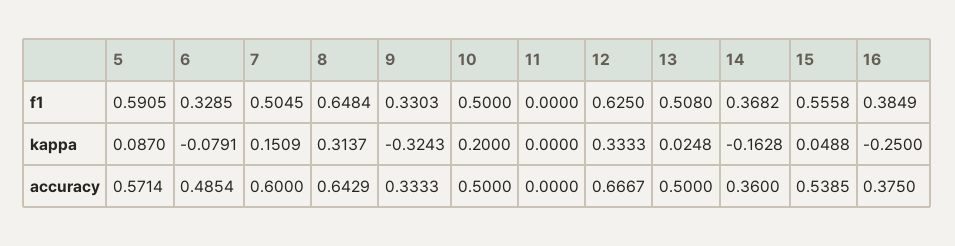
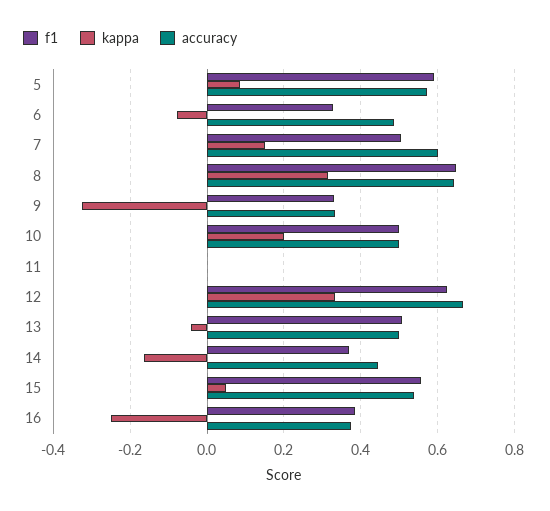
kappa, 13: 0.0248 -> -0.04
accuracy, 14: 0.36 -> 0.44

